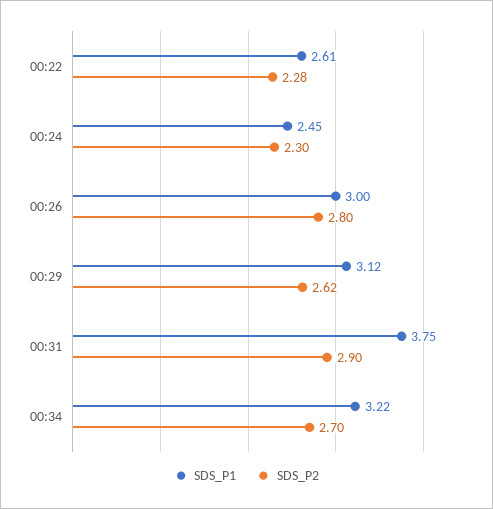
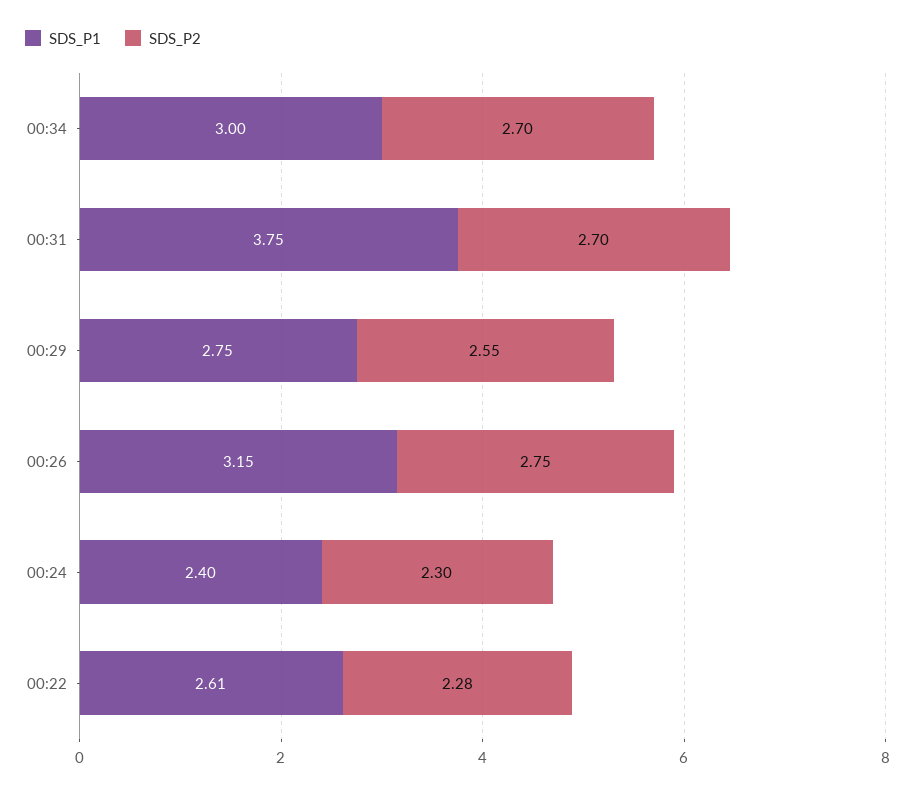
SDS_P1, 00:24: 2.45 -> 2.4
SDS_P1, 00:26: 3 -> 3.15
SDS_P2, 00:26: 2.8 -> 2.75
SDS_P1, 00:29: 3.12 -> 2.75
SDS_P2, 00:29: 2.62 -> 2.55
SDS_P2, 00:31: 2.9 -> 2.7
SDS_P1, 00:34: 3.22 -> 3

